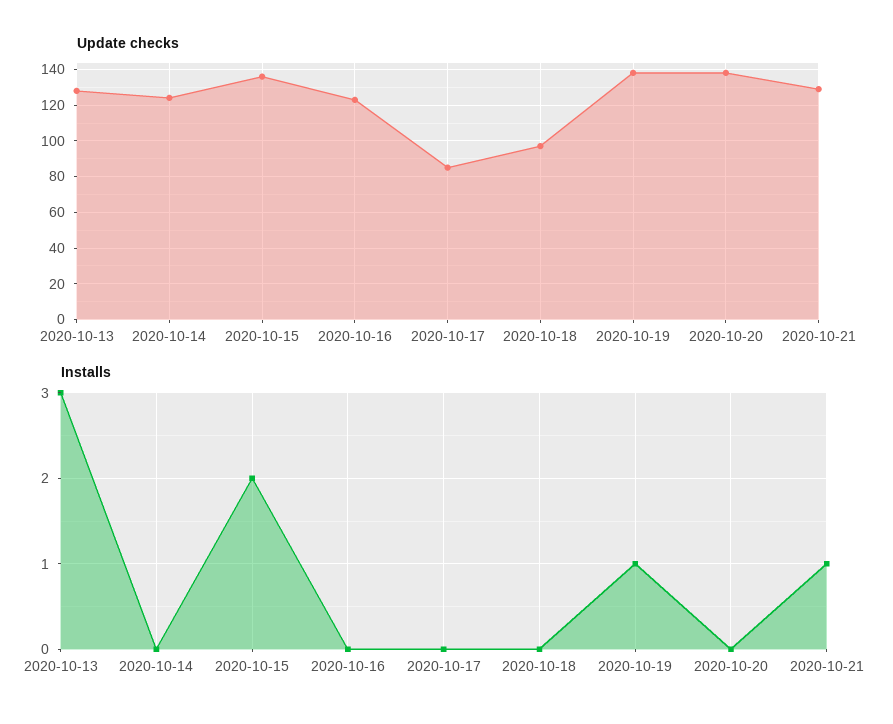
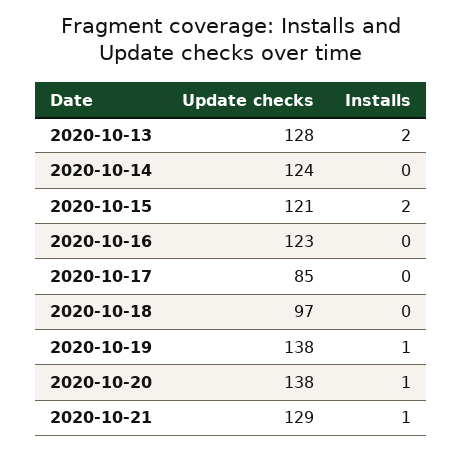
Update checks, 2020-10-15: 135 -> 121
Installs, 2020-10-13: 3 -> 2
Installs, 2020-10-20: 0 -> 1

